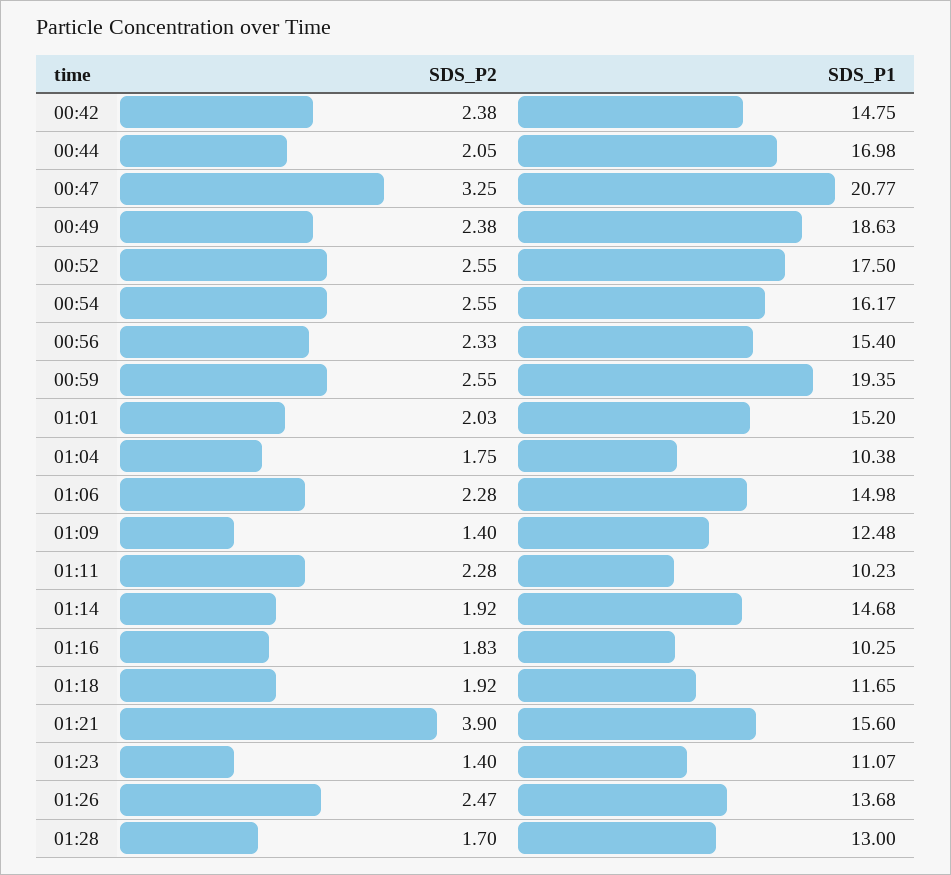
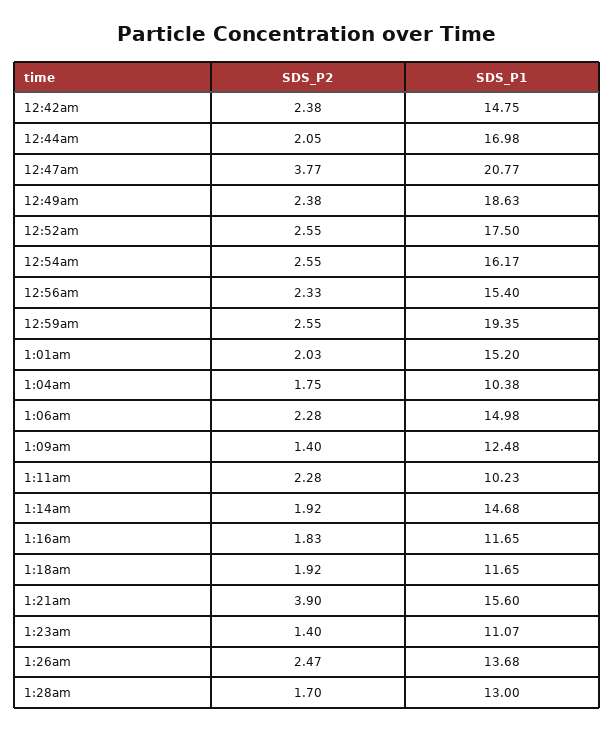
SDS_P2, 00:47: 3.25 -> 3.77
SDS_P1, 01:16: 10.25 -> 11.65

